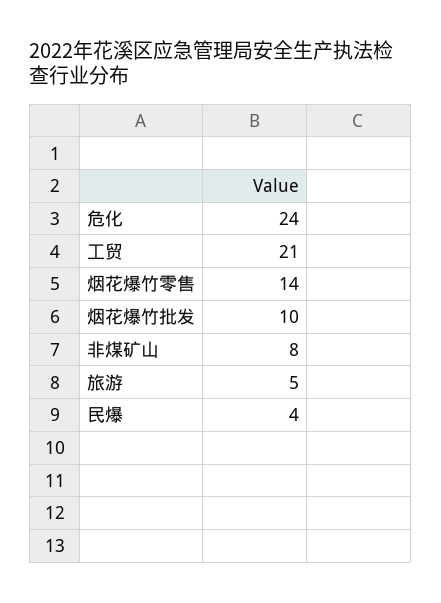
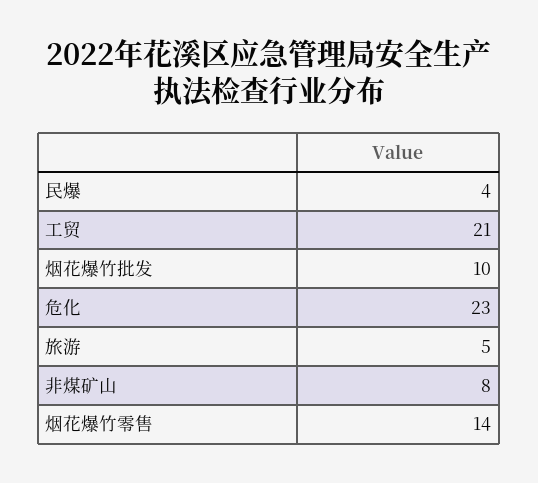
危化: 24 -> 23

